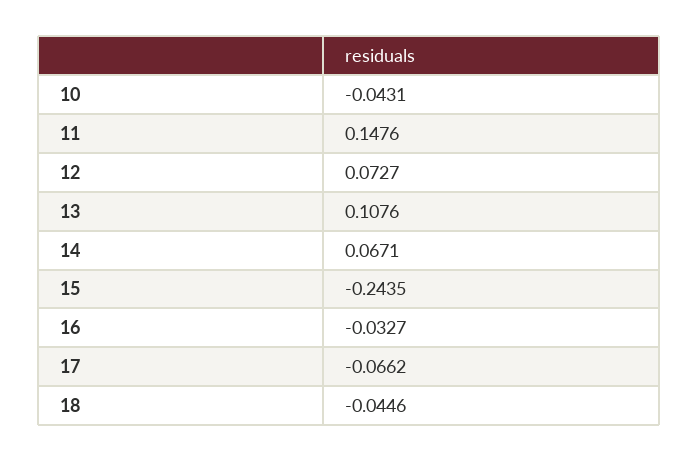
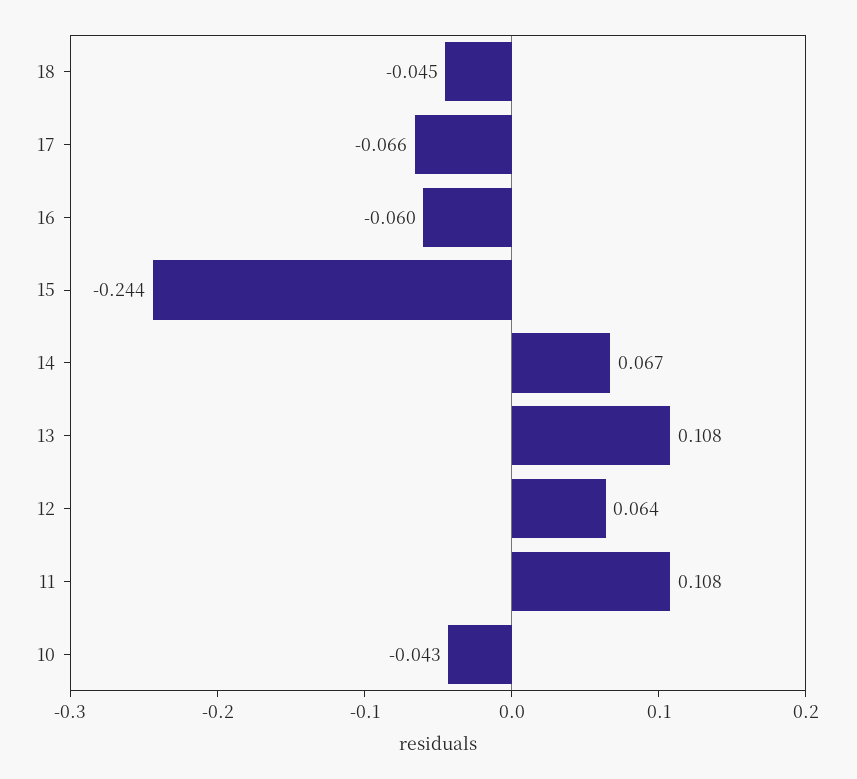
11: 0.1476 -> 0.108
12: 0.0727 -> 0.064
16: -0.0327 -> -0.06

